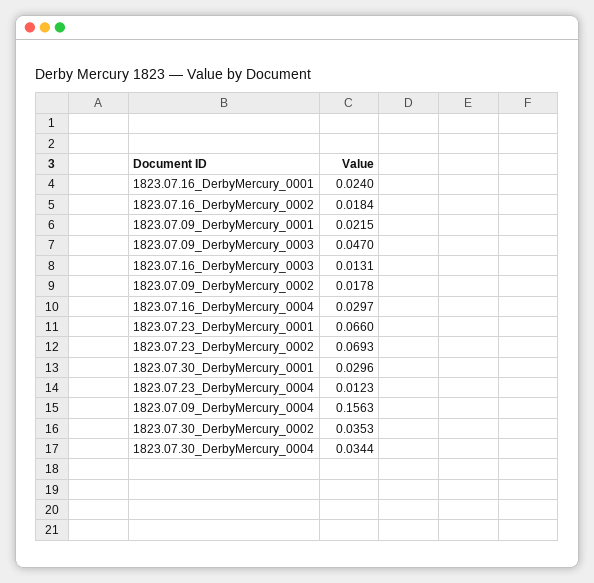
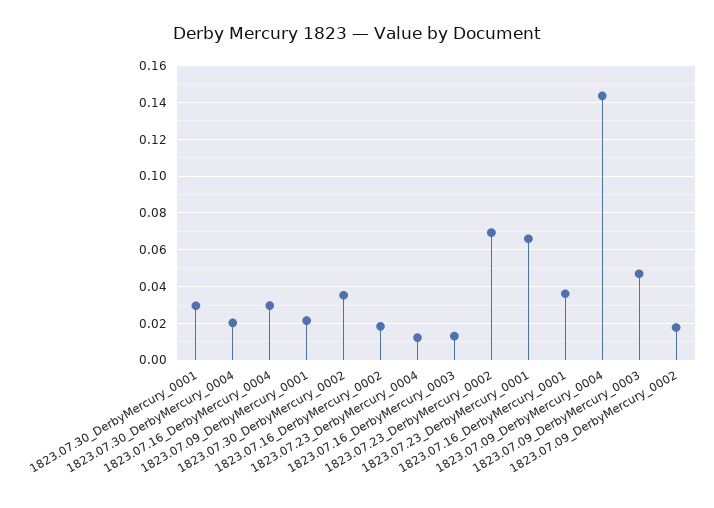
1823.07.16_DerbyMercury_0001: 0.024 -> 0.035
1823.07.09_DerbyMercury_0004: 0.1563 -> 0.145
1823.07.30_DerbyMercury_0004: 0.0344 -> 0.02

